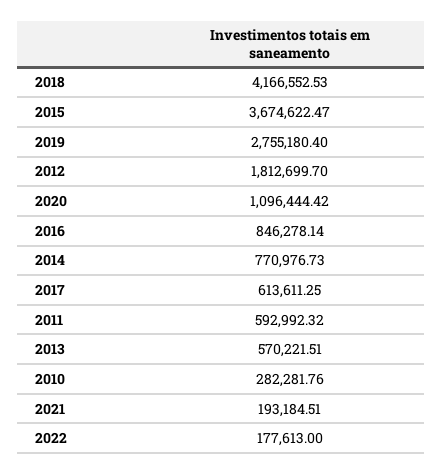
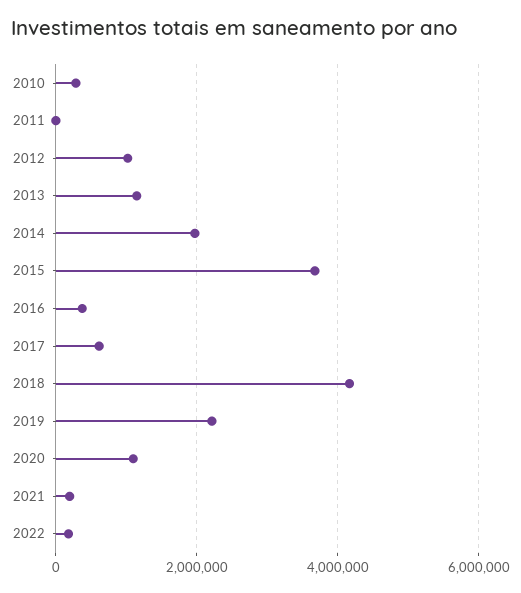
2019: 2755180.4 -> 2200000
2012: 1812699.7 -> 1000000
2016: 846278.14 -> 400000
2014: 770976.73 -> 2000000
2011: 592992.32 -> 0
2013: 570221.51 -> 1200000

